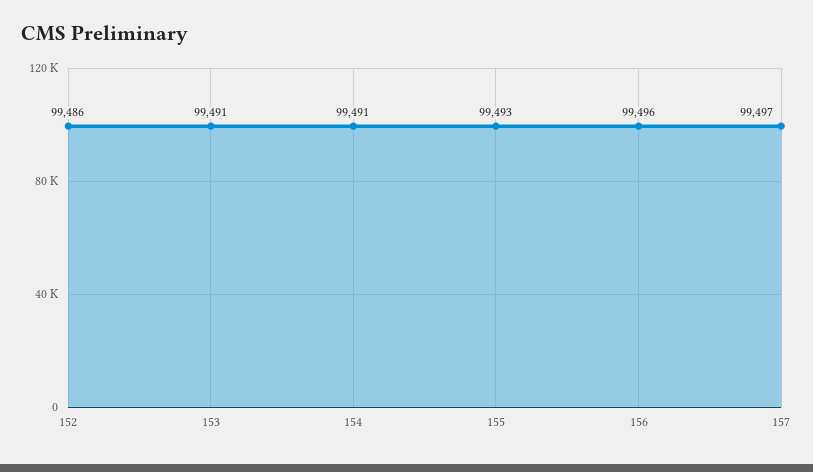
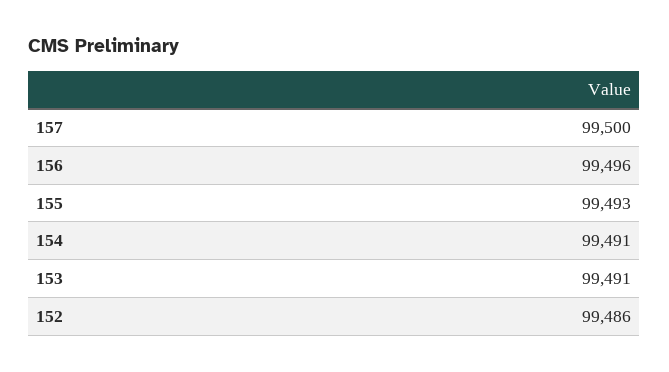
157: 99497 -> 99500

